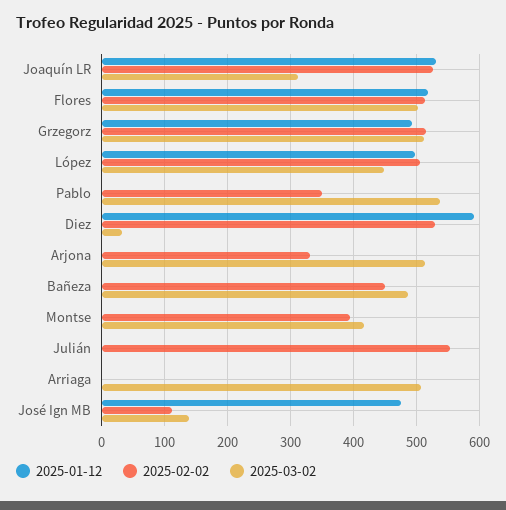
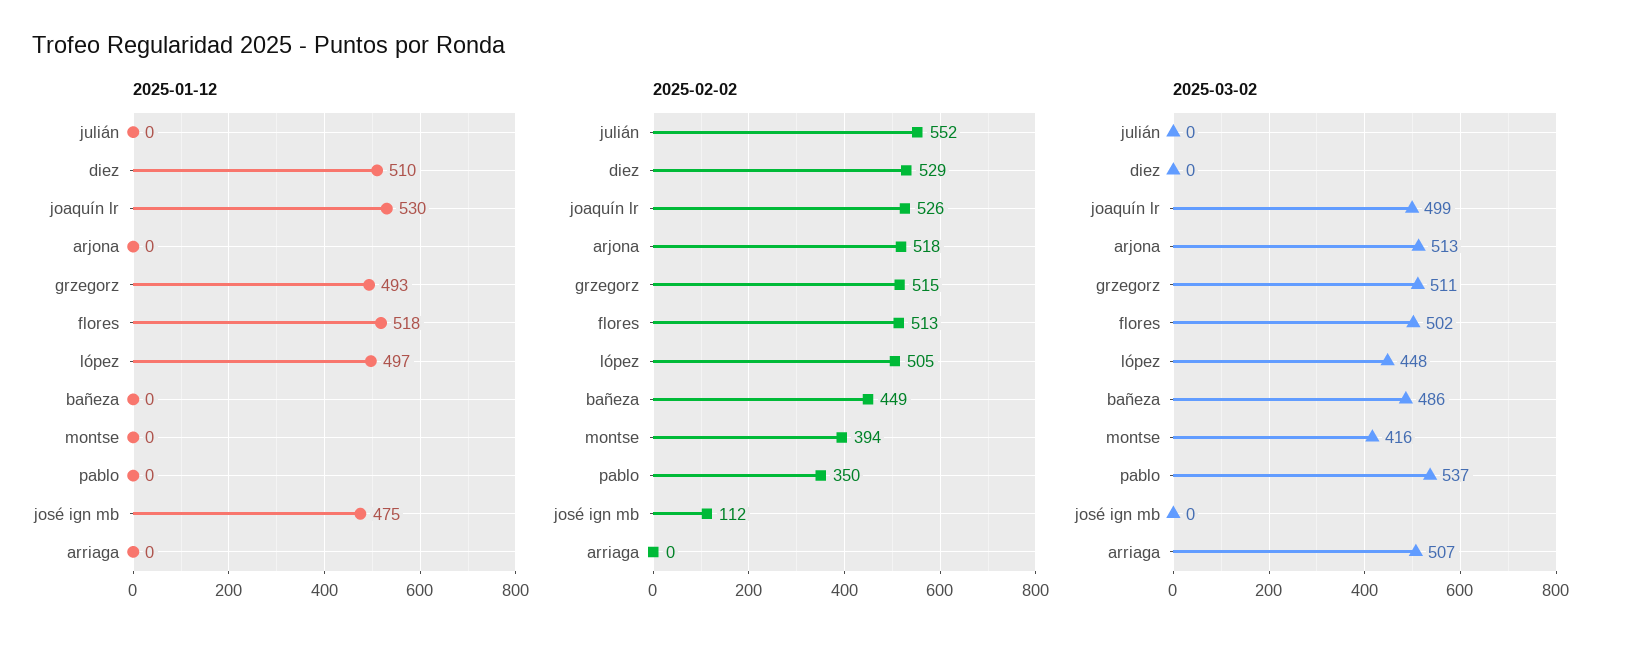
2025-03-02, Joaquín LR: 310 -> 499
2025-01-12, Diez: 590 -> 510
2025-03-02, Diez: 30 -> 0
2025-02-02, Arjona: 330 -> 518
2025-03-02, José Ign MB: 140 -> 0

